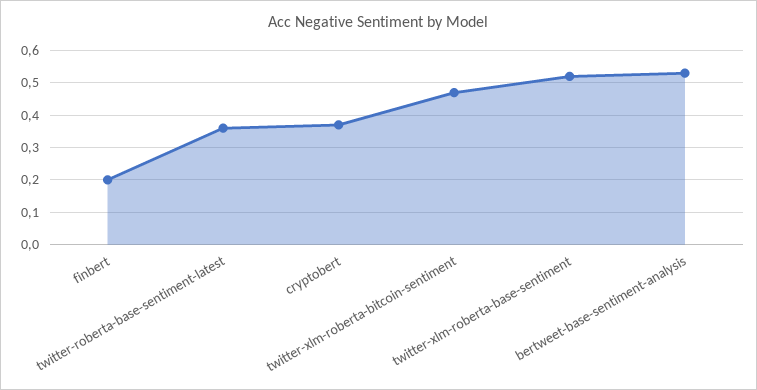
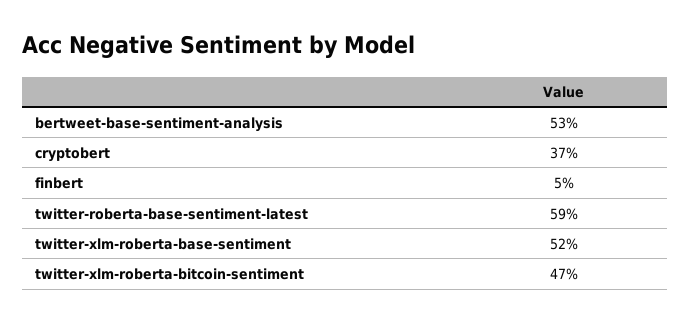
finbert: 0.2 -> 0.05
twitter-roberta-base-sentiment-latest: 0.35 -> 0.59

